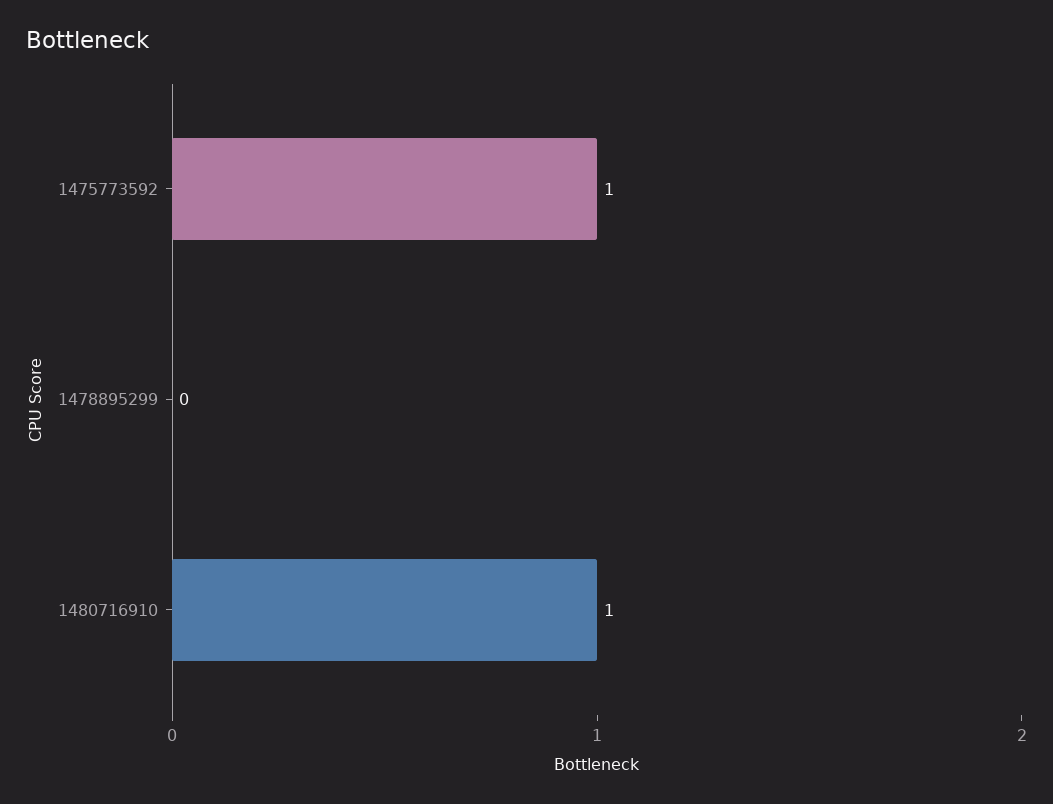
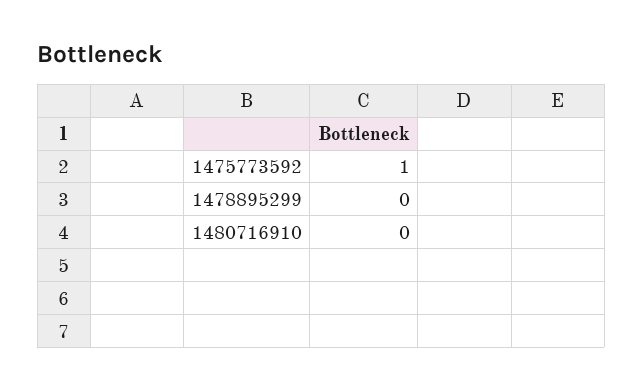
1480716910: 1 -> 0

